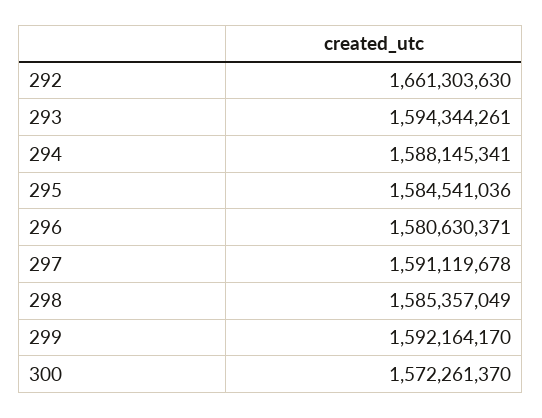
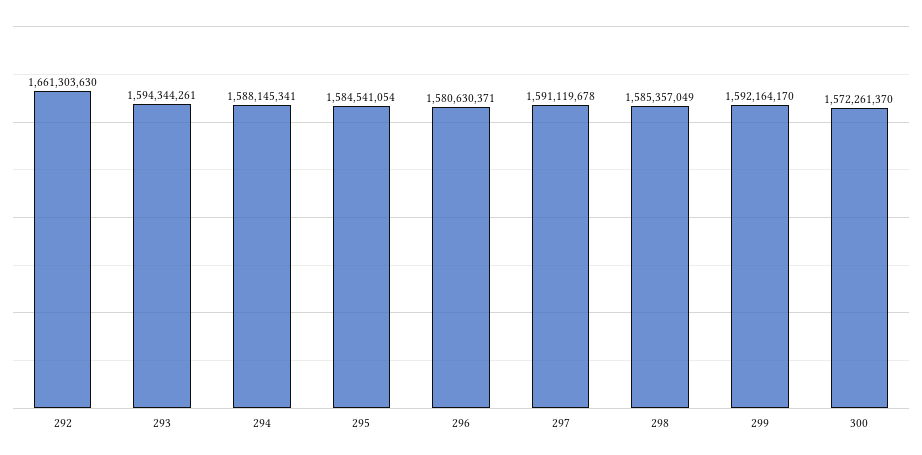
295: 1584541036 -> 1584541054

